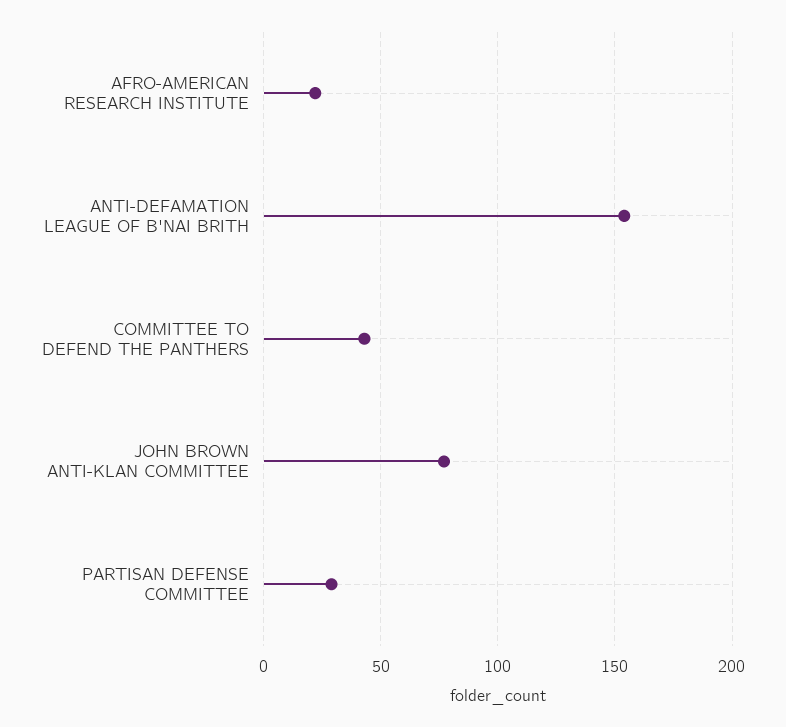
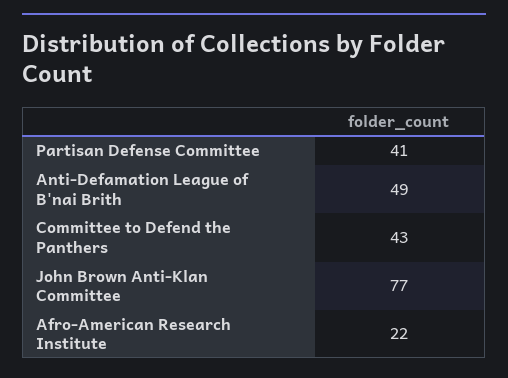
ANTI-DEFAMATION LEAGUE OF B'NAI BRITH: 155 -> 49
PARTISAN DEFENSE COMMITTEE: 30 -> 41

